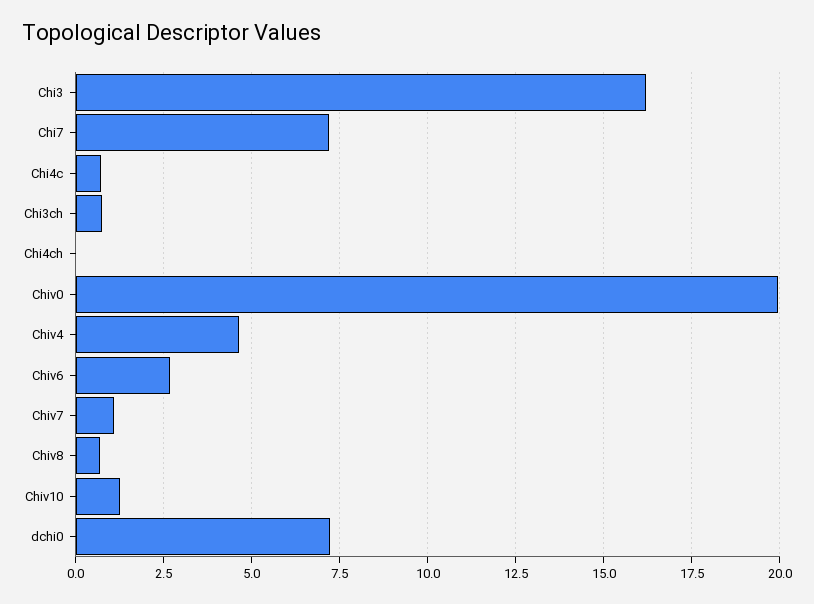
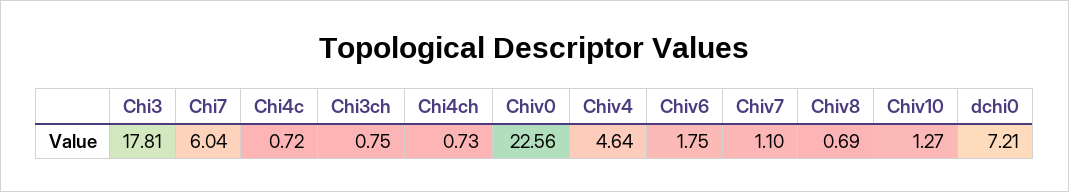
Chi3: 16.25 -> 17.81
Chi7: 7.25 -> 6.04
Chi4ch: 0 -> 0.73
Chiv0: 20 -> 22.56
Chiv6: 2.75 -> 1.75

